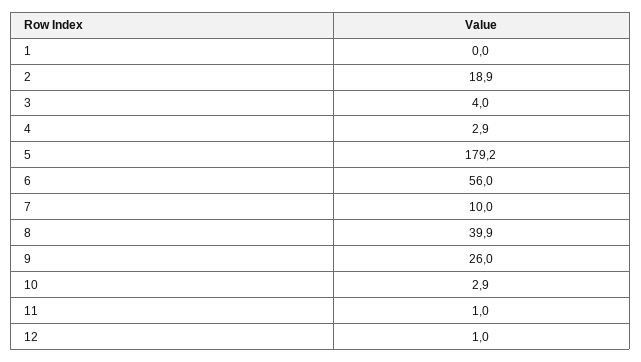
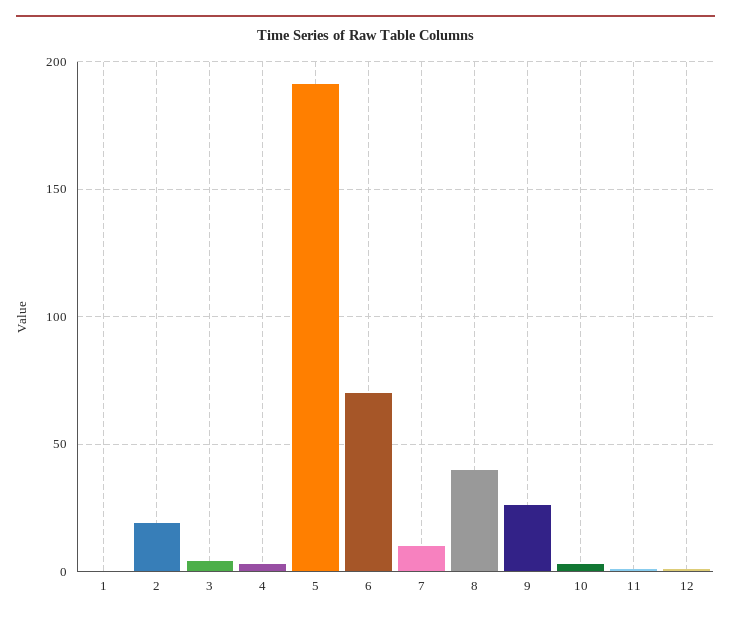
5: 179.2 -> 190
6: 56 -> 70

